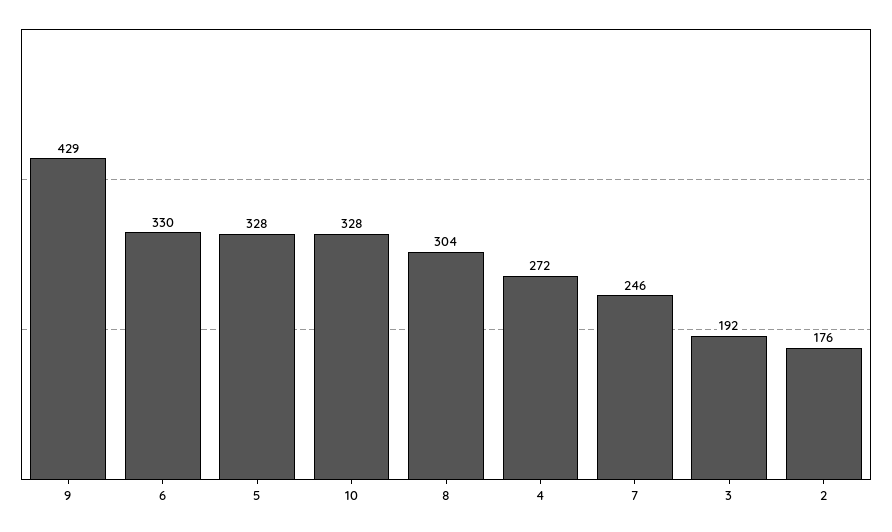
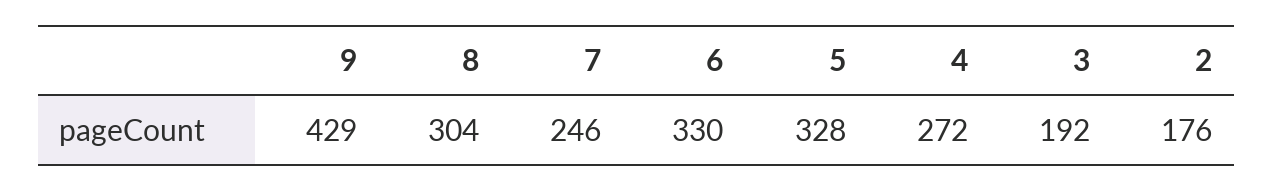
10: 328 -> none

